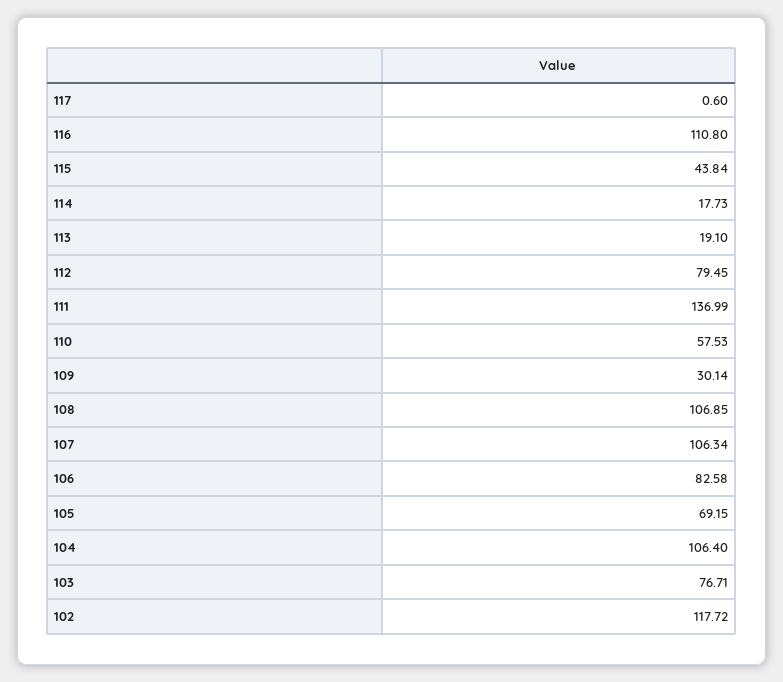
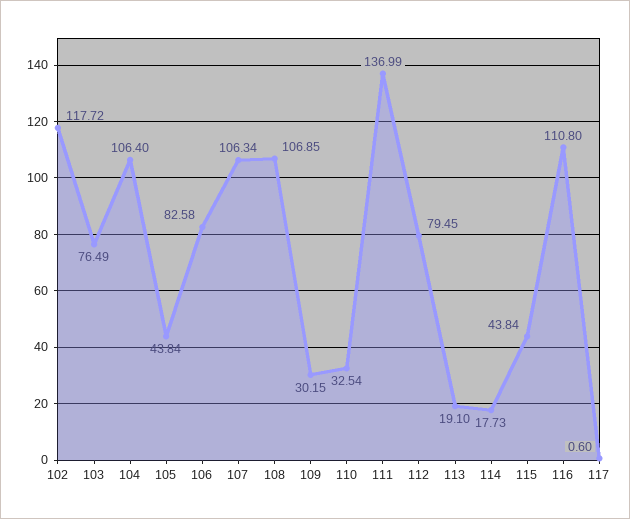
110: 57.53 -> 32.54
109: 30.14 -> 30.15
105: 69.15 -> 43.84
103: 76.71 -> 76.49

